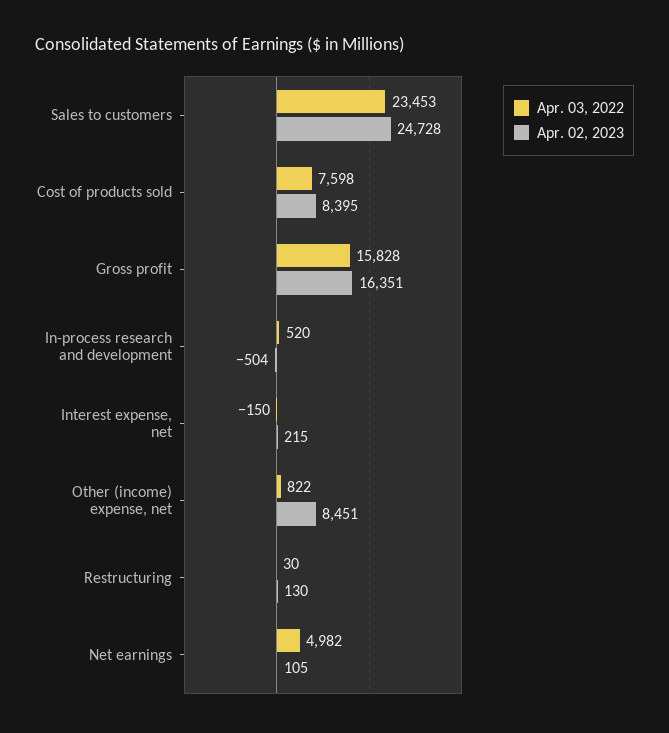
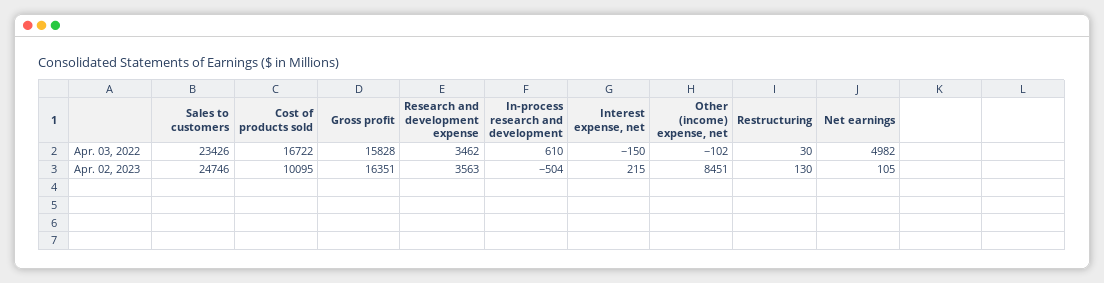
Apr. 03, 2022, Sales to customers: 23453 -> 23426
Apr. 02, 2023, Sales to customers: 24728 -> 24746
Apr. 03, 2022, Cost of products sold: 7598 -> 16722
Apr. 02, 2023, Cost of products sold: 8395 -> 10095
Apr. 03, 2022, In-process research and development: 520 -> 610
Apr. 03, 2022, Other (income) expense, net: 822 -> -102
Apr. 03, 2022, Research and development expense: none -> 3462
Apr. 02, 2023, Research and development expense: none -> 3563

